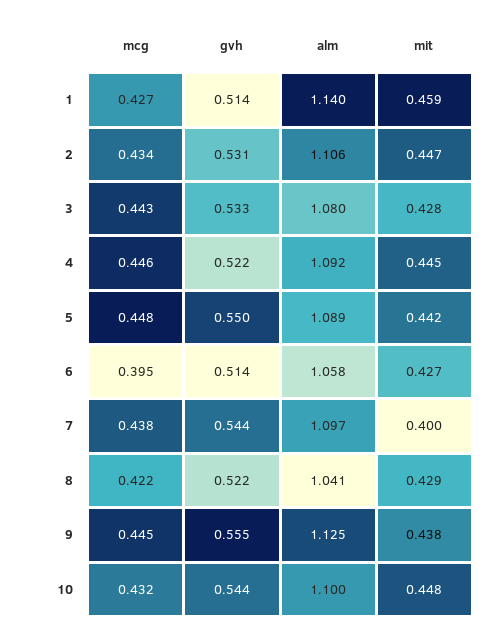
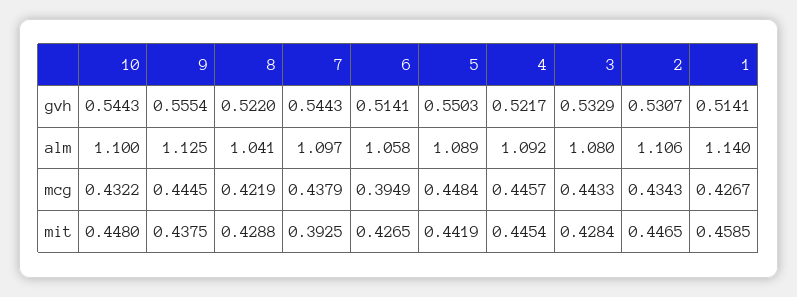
mit, 7: 0.4 -> 0.3925

